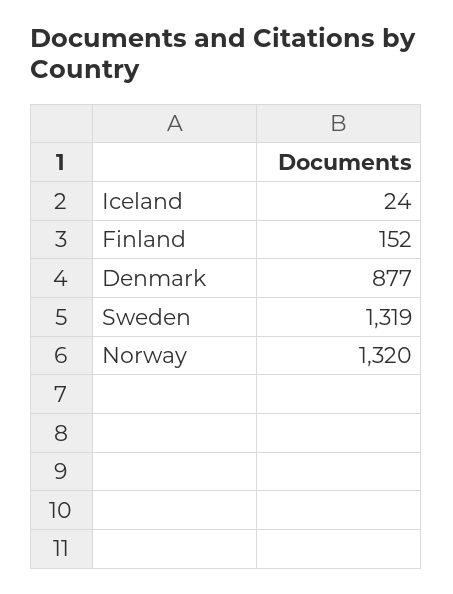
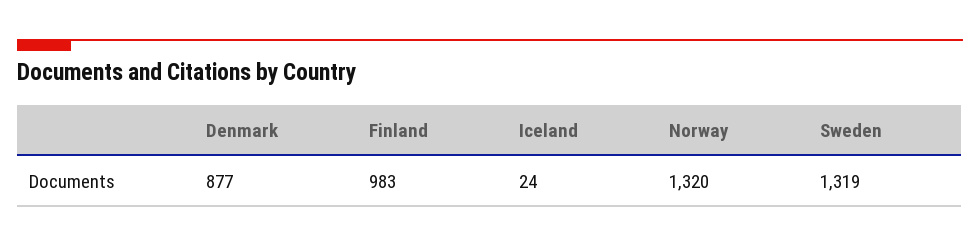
Finland: 152 -> 983

